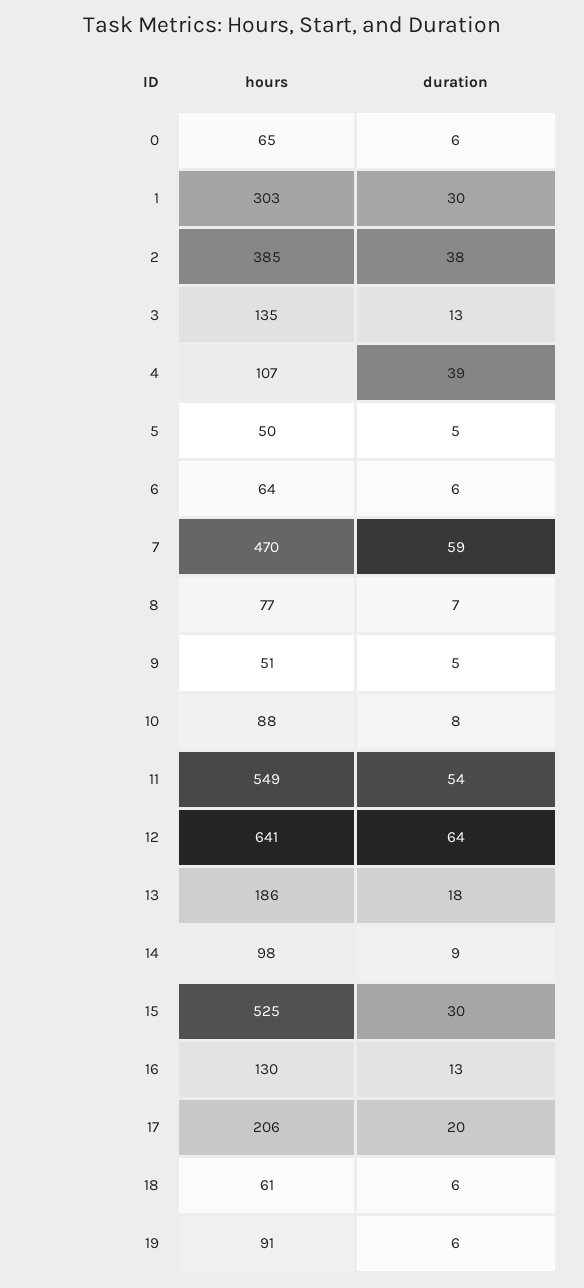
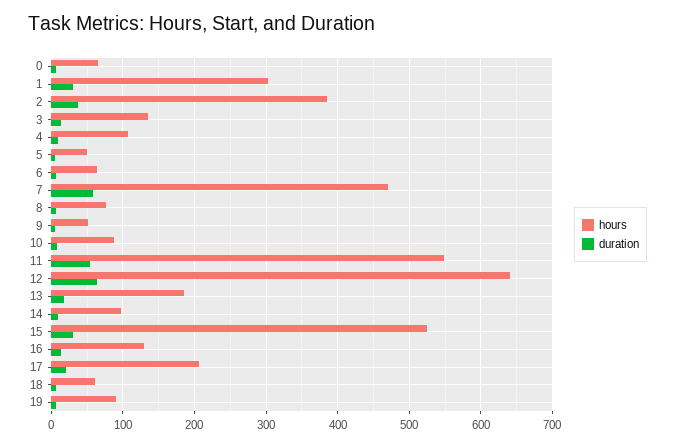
duration, 4: 39 -> 10

